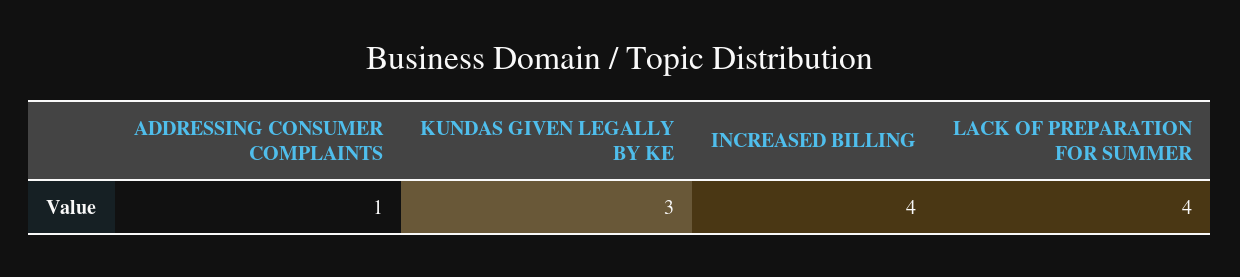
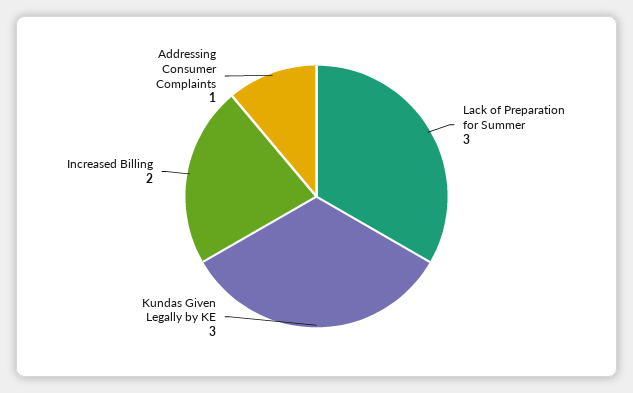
INCREASED BILLING: 4 -> 2
LACK OF PREPARATION FOR SUMMER: 4 -> 3

